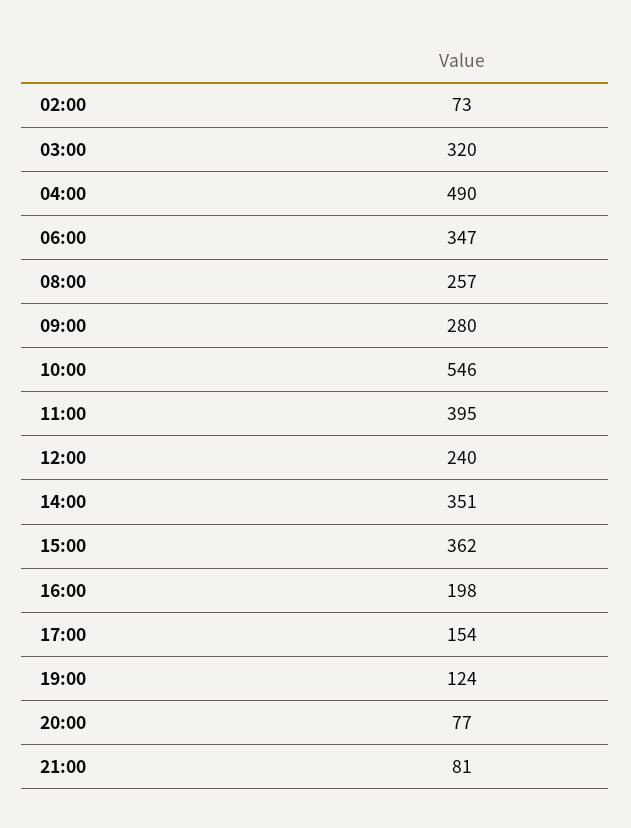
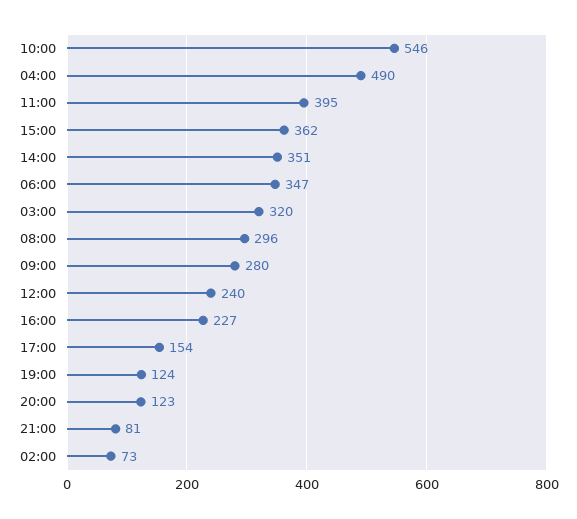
08:00: 257 -> 296
16:00: 198 -> 227
20:00: 77 -> 123

